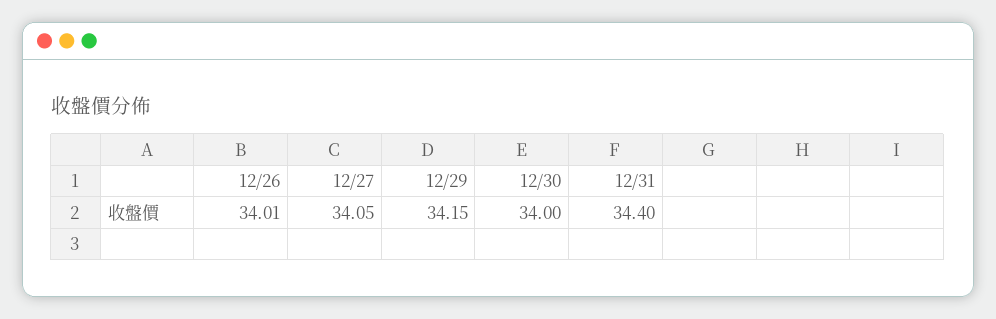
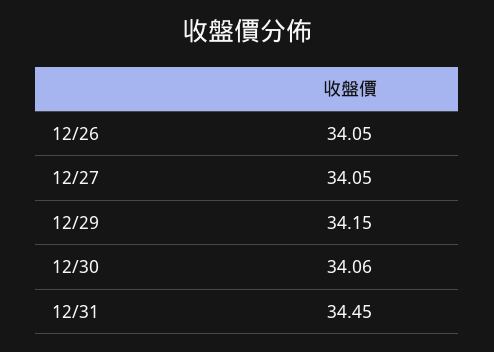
12/26: 34.01 -> 34.05
12/30: 34 -> 34.06
12/31: 34.4 -> 34.45

